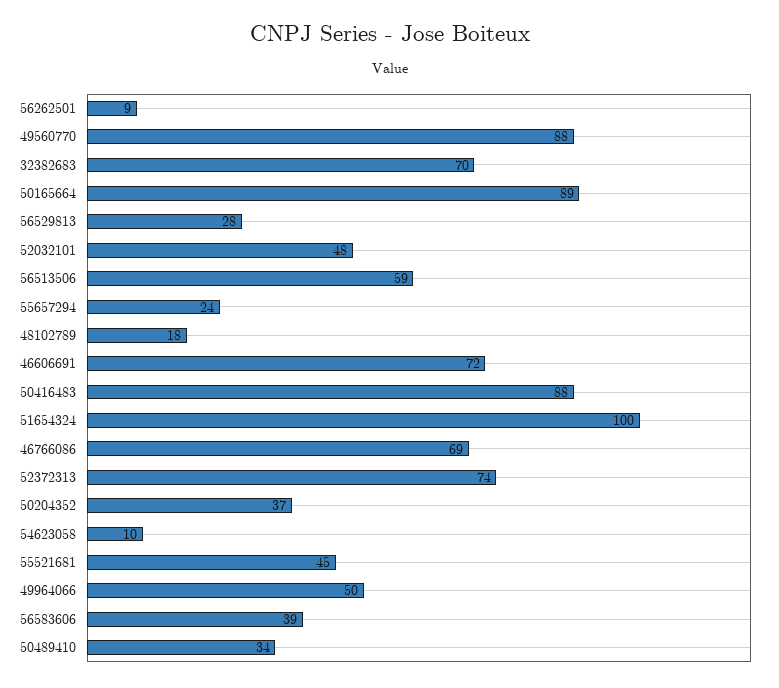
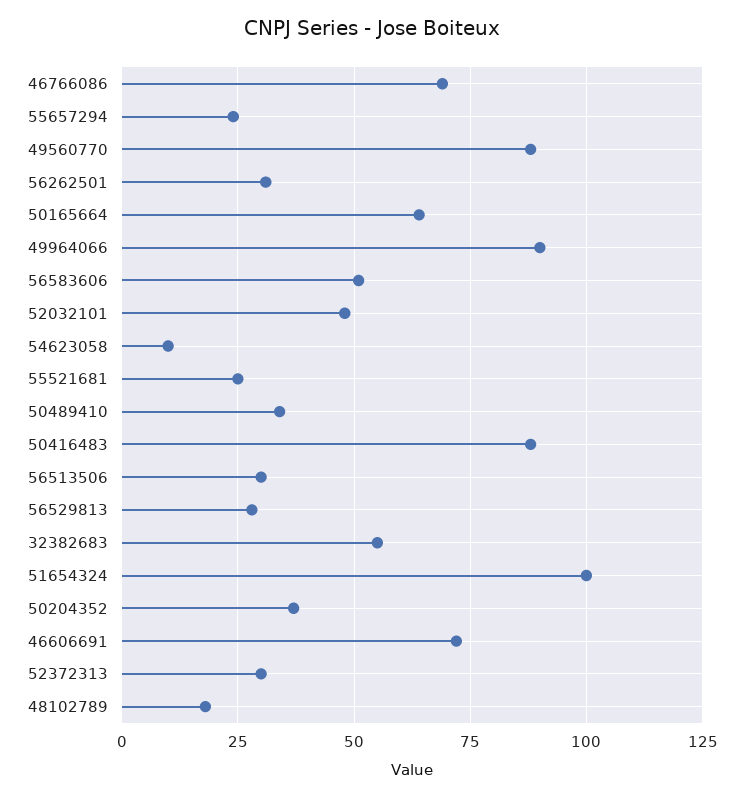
56262501: 9 -> 30
32382683: 70 -> 55
50165664: 89 -> 65
56513506: 59 -> 30
52372313: 74 -> 30
55521681: 45 -> 25
49964066: 50 -> 90
56583606: 39 -> 50

